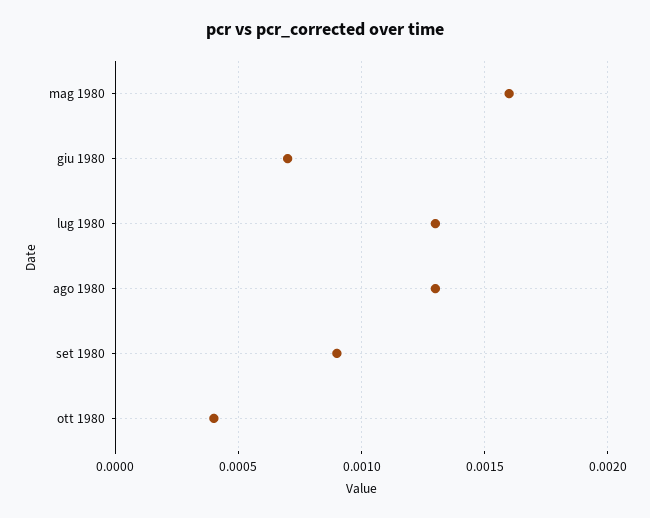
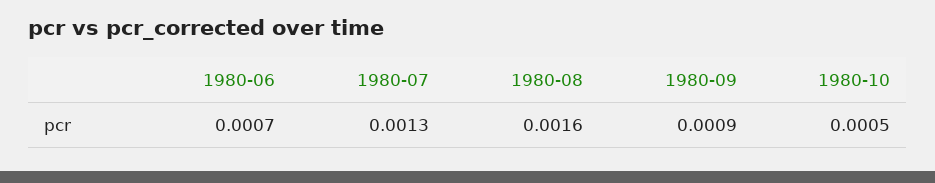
mag 1980: 0.0016 -> none
ago 1980: 0.0013 -> 0.0016
ott 1980: 0.0004 -> 0.0005

